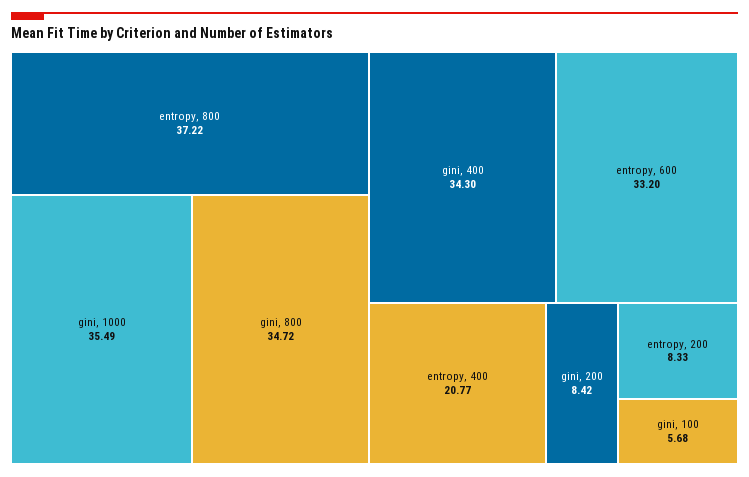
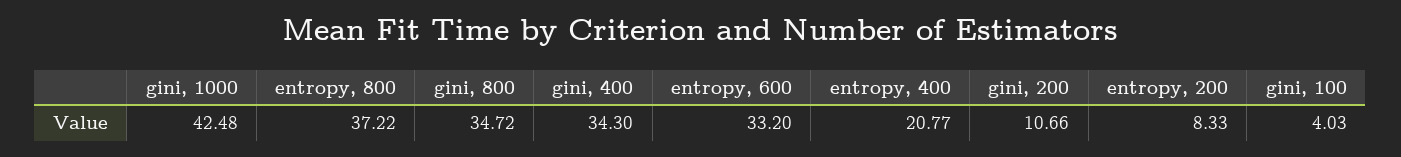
gini, 1000: 35.49 -> 42.48
gini, 200: 8.42 -> 10.66
gini, 100: 5.68 -> 4.03

